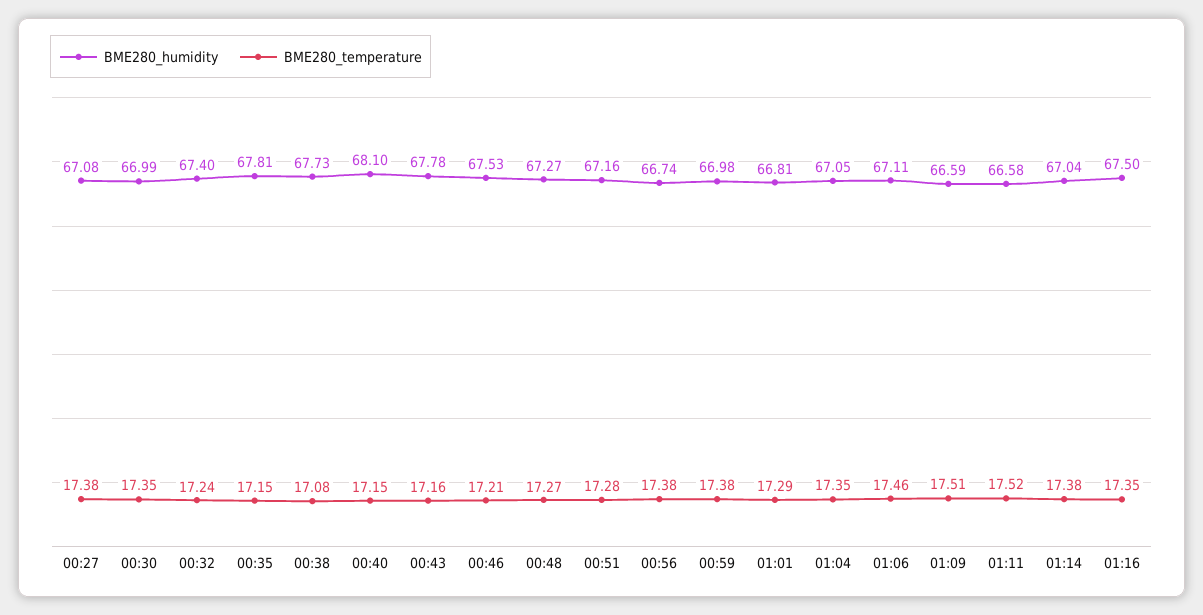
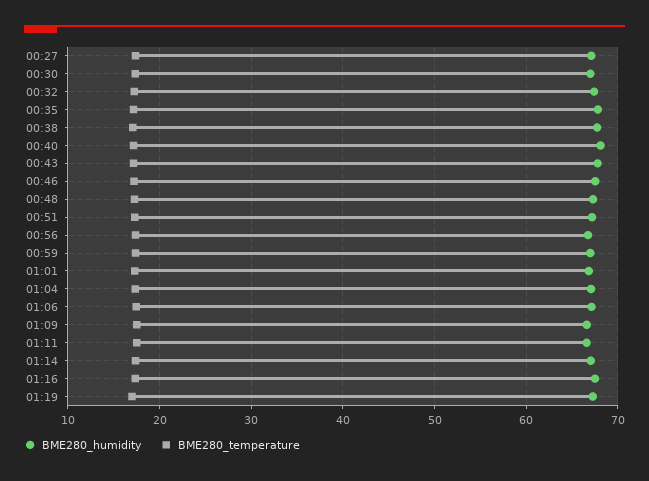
BME280_humidity, 01:19: none -> 67
BME280_temperature, 01:19: none -> 17

